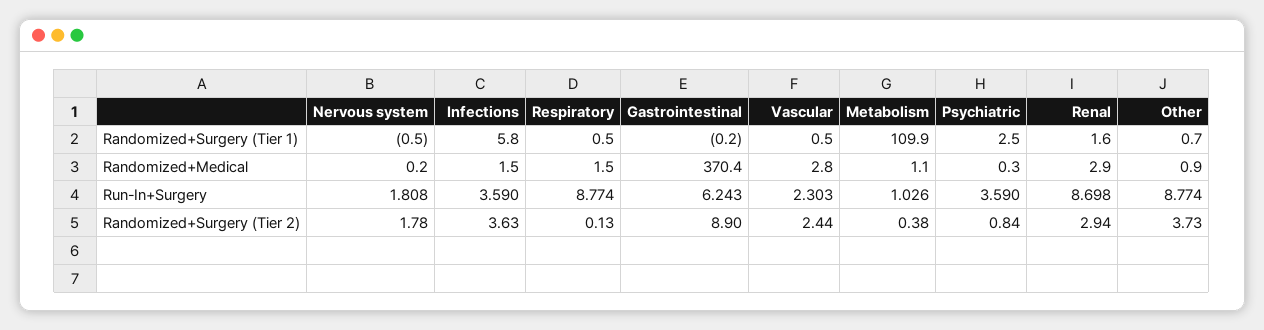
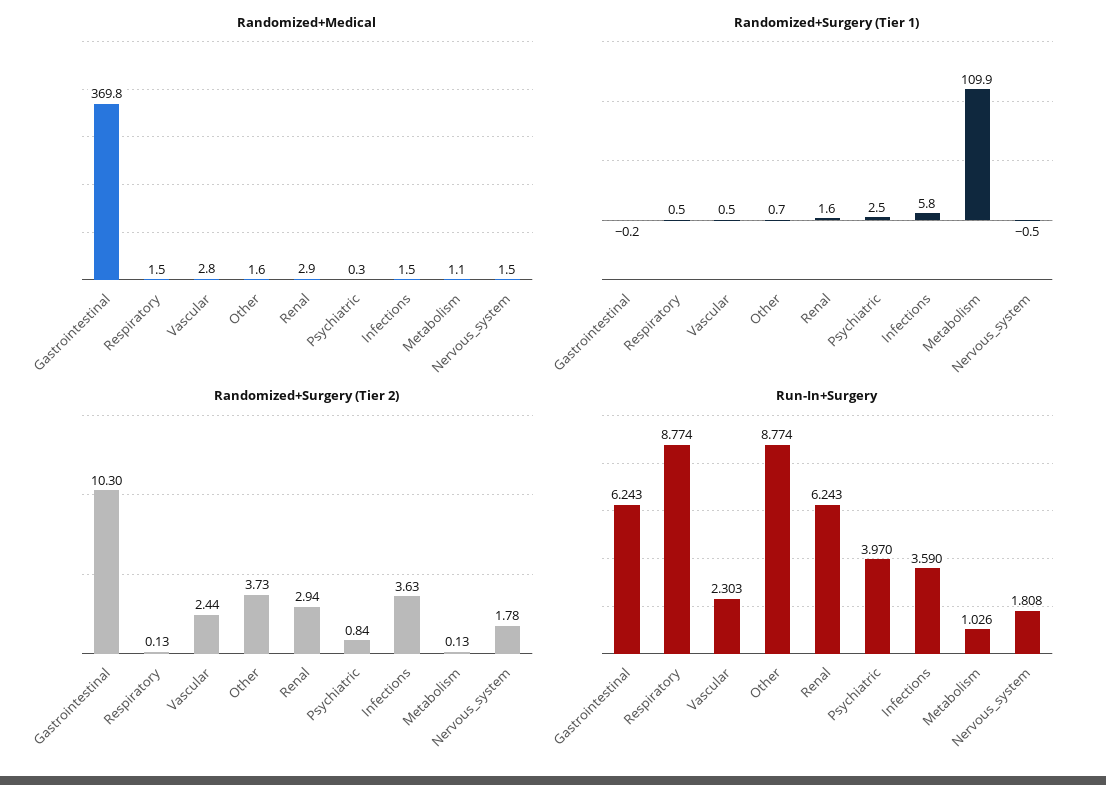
Randomized+Medical, Nervous system: 0.2 -> 1.5
Randomized+Medical, Gastrointestinal: 370.4 -> 369.8
Randomized+Medical, Other: 0.9 -> 1.6
Run-In+Surgery, Psychiatric: 3.59 -> 3.97
Run-In+Surgery, Renal: 8.698 -> 6.243
Randomized+Surgery (Tier 2), Gastrointestinal: 8.9 -> 10.3
Randomized+Surgery (Tier 2), Metabolism: 0.38 -> 0.13

